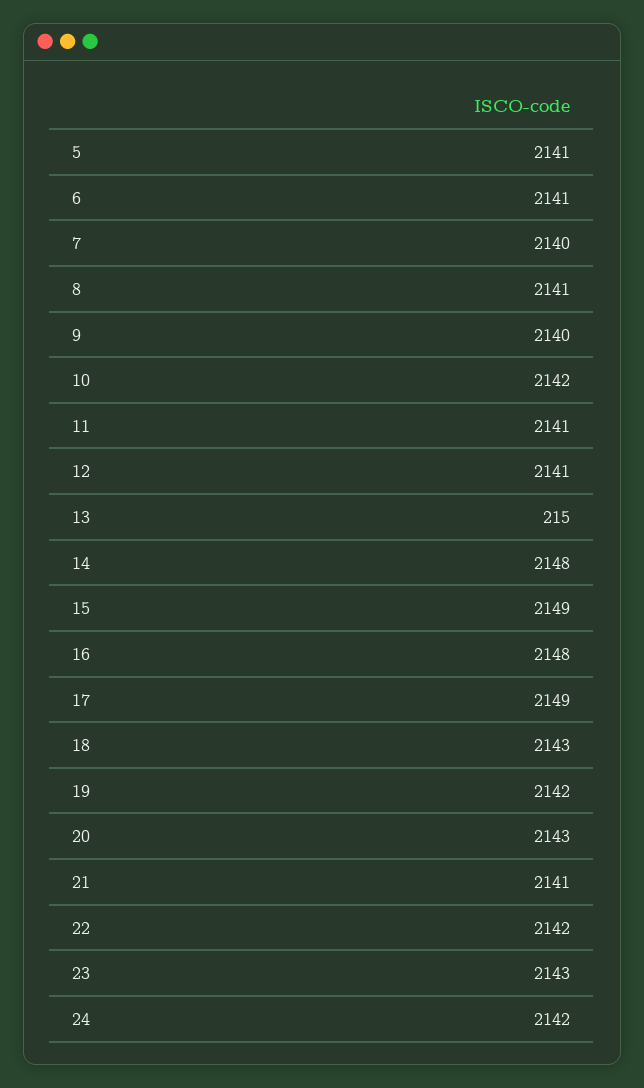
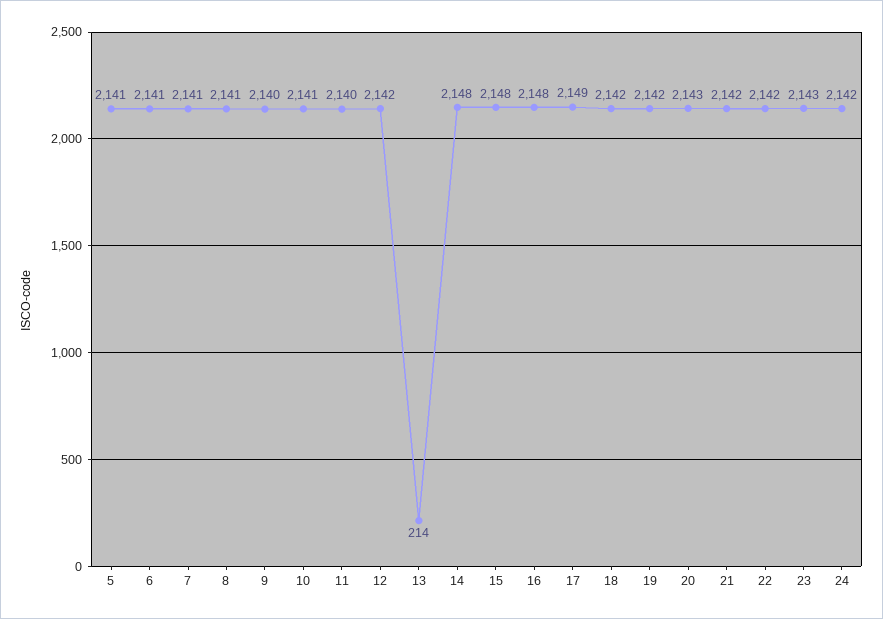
7: 2140 -> 2141
10: 2142 -> 2141
11: 2141 -> 2140
12: 2141 -> 2142
13: 215 -> 214
15: 2149 -> 2148
18: 2143 -> 2142
21: 2141 -> 2142

